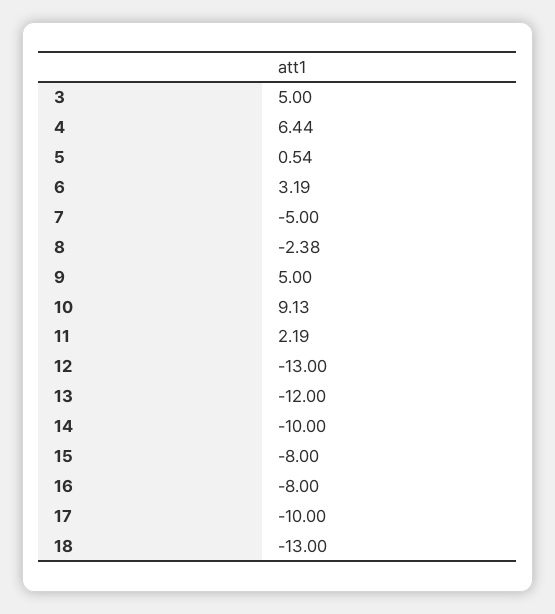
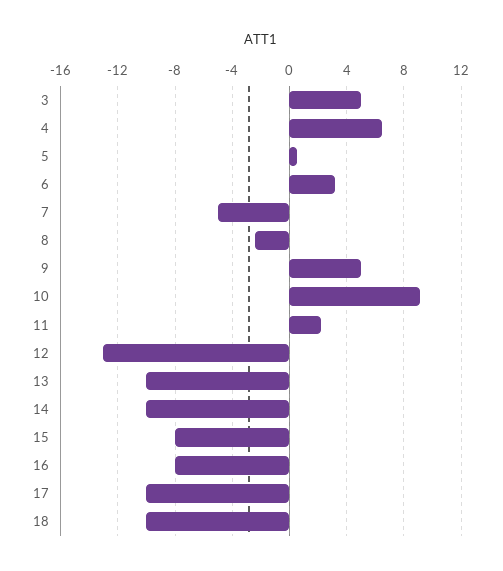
13: -12 -> -10
18: -13 -> -10

